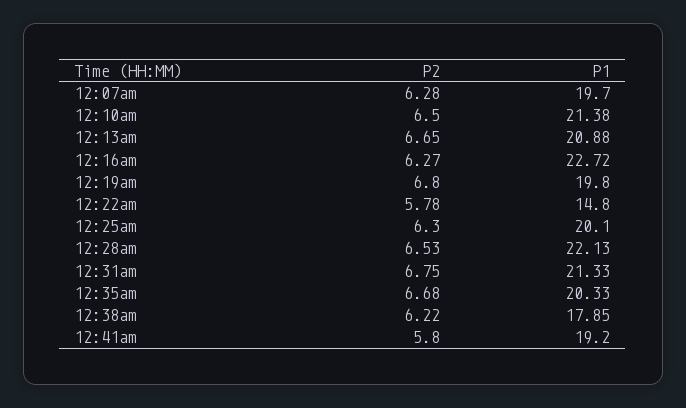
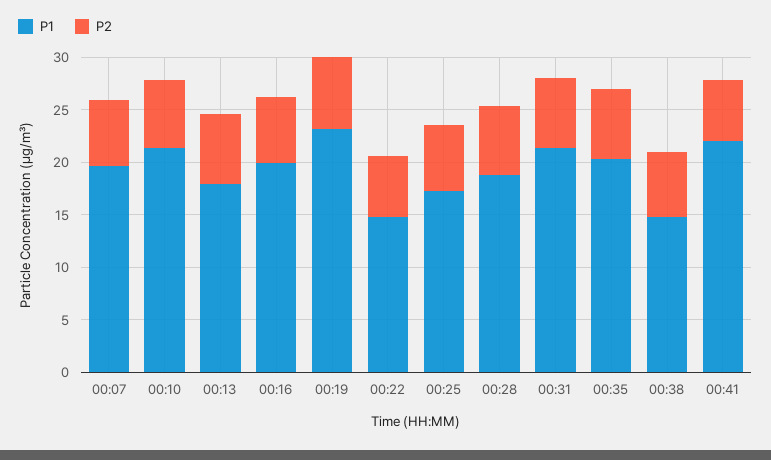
P1, 12:13am: 20.88 -> 18
P1, 12:16am: 22.72 -> 20
P1, 12:19am: 19.8 -> 23
P1, 12:25am: 20.1 -> 17
P1, 12:28am: 22.13 -> 19
P1, 12:38am: 17.85 -> 15
P1, 12:41am: 19.2 -> 22

